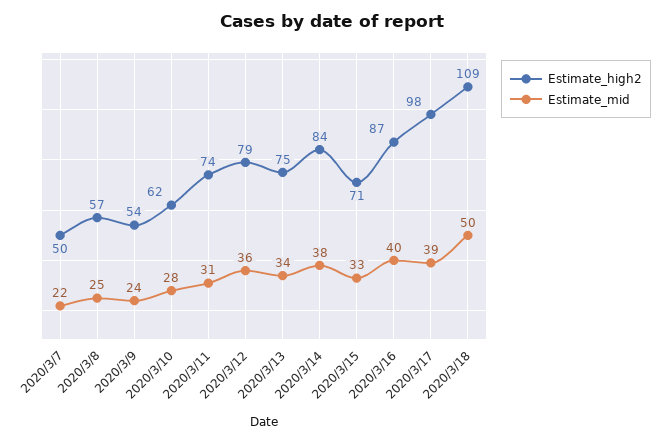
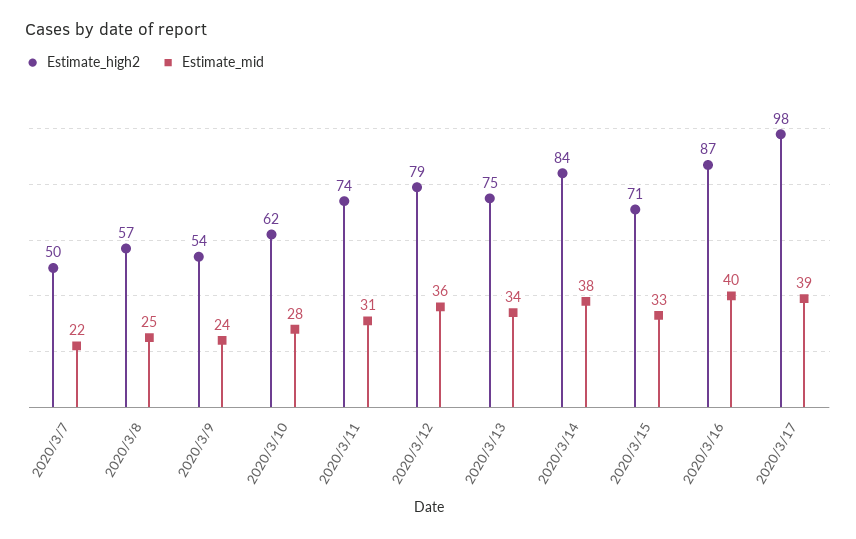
Estimate_high2, 2020/3/18: 109 -> none
Estimate_mid, 2020/3/18: 50 -> none

